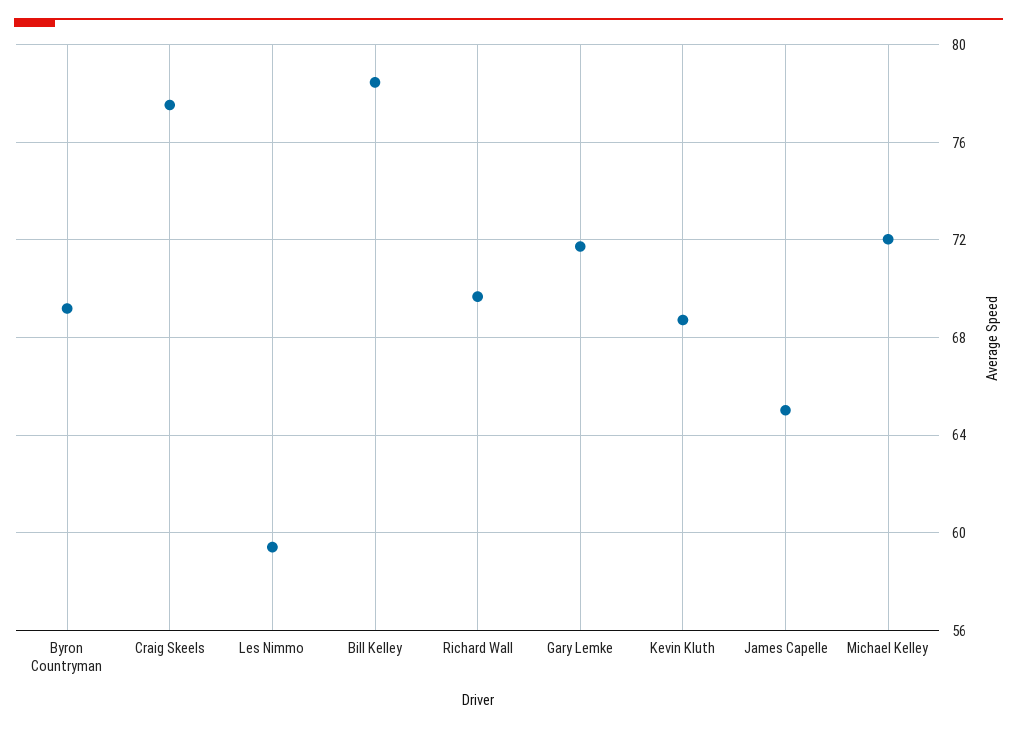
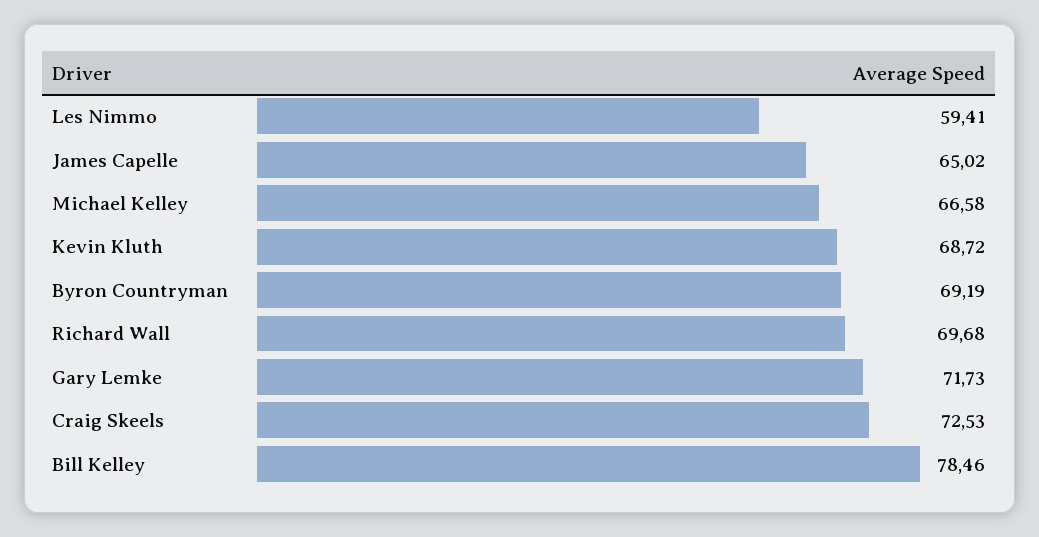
Craig Skeels: 77.5 -> 72.53
Michael Kelley: 72 -> 66.58

